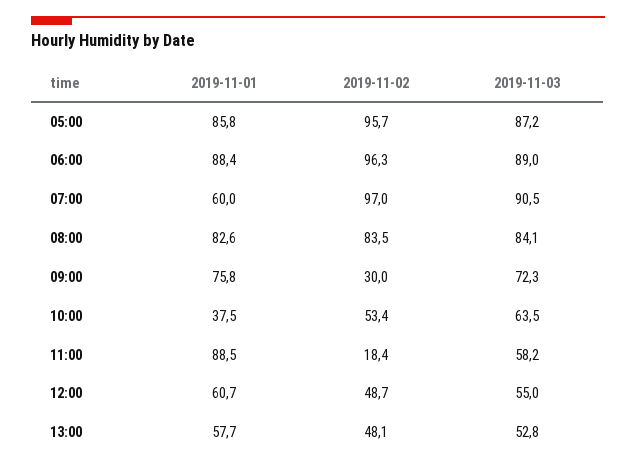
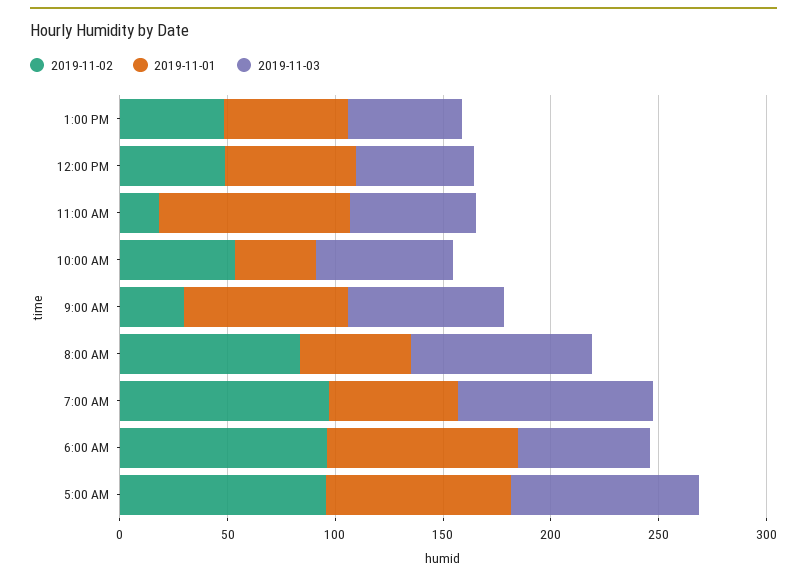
2019-11-03, 06:00: 89 -> 60
2019-11-01, 08:00: 82.6 -> 50

